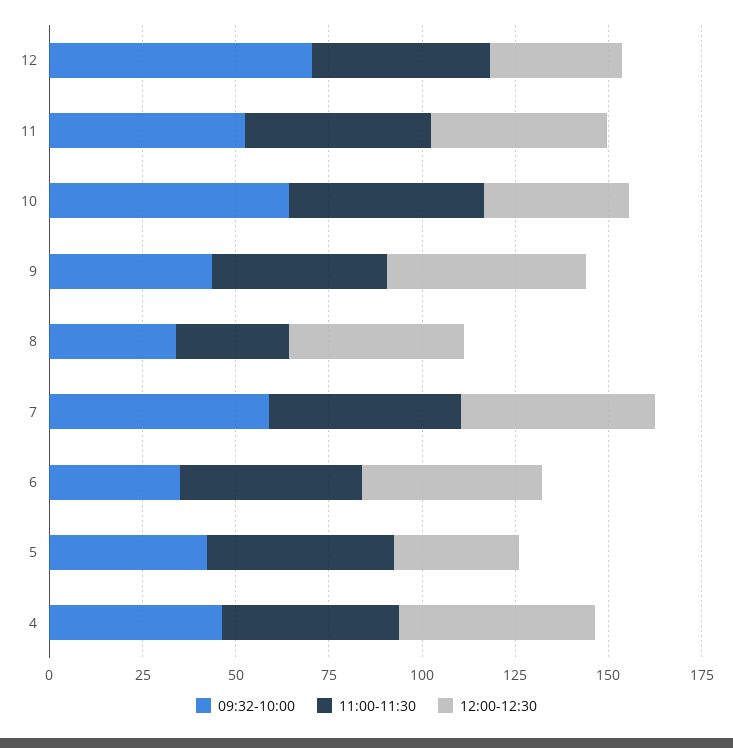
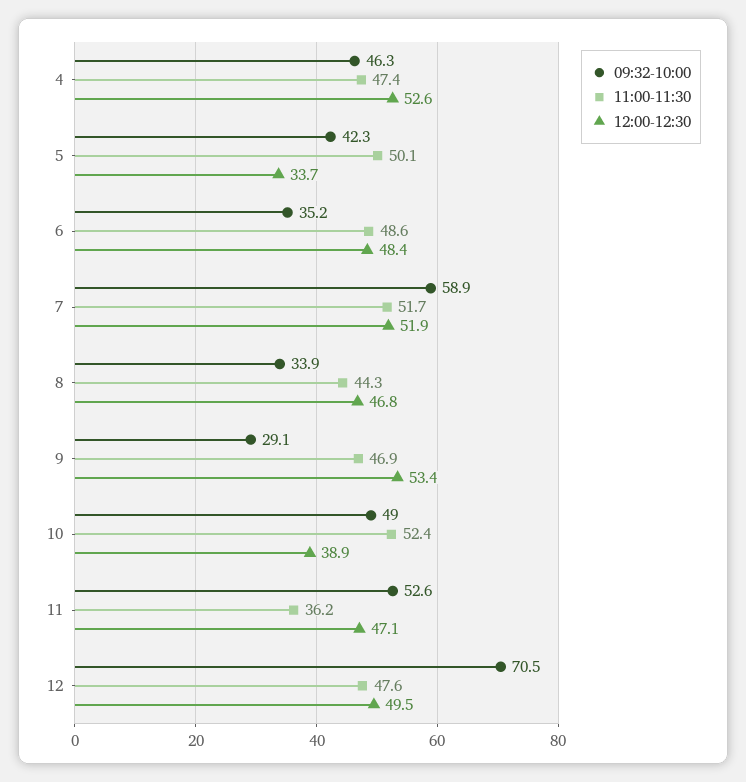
12:00-12:30, 12: 35 -> 49.5
11:00-11:30, 11: 50 -> 36.2
09:32-10:00, 10: 65 -> 49
09:32-10:00, 9: 45 -> 29.1
11:00-11:30, 8: 30 -> 44.3

